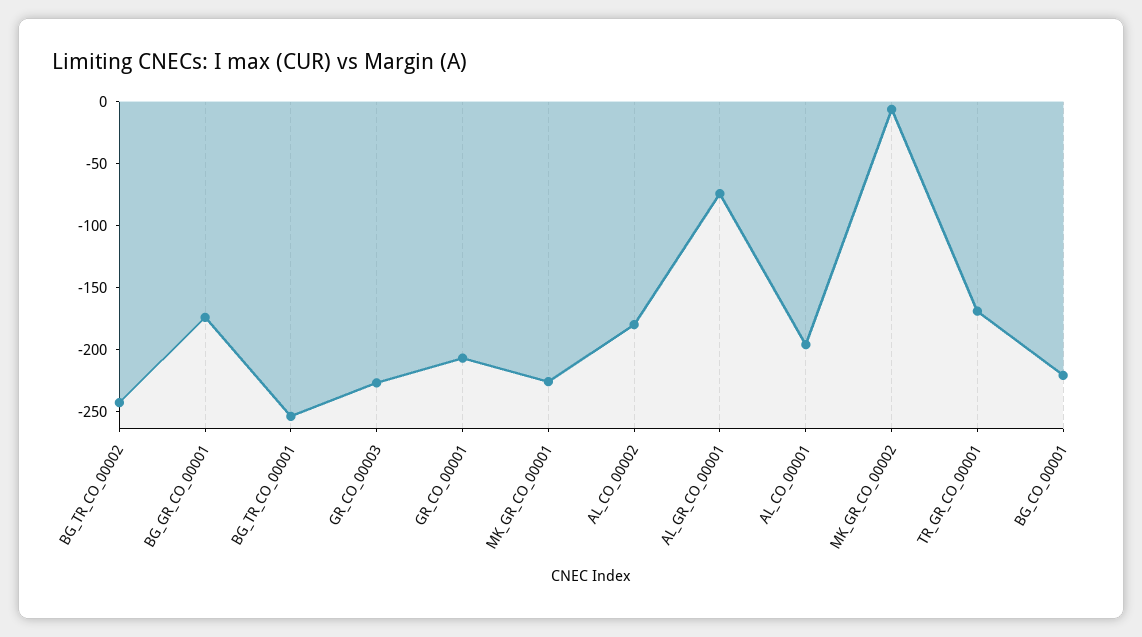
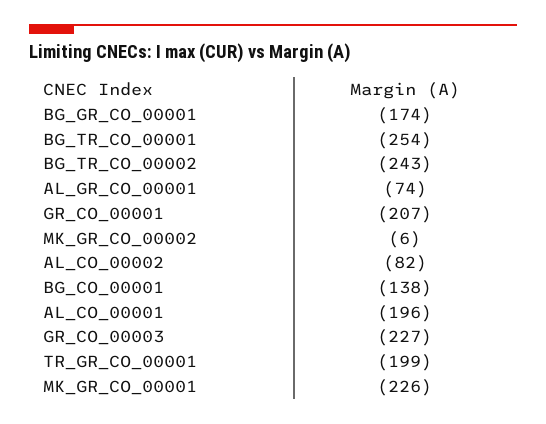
AL_CO_00002: -180 -> -82
TR_GR_CO_00001: -170 -> -199
BG_CO_00001: -220 -> -138

